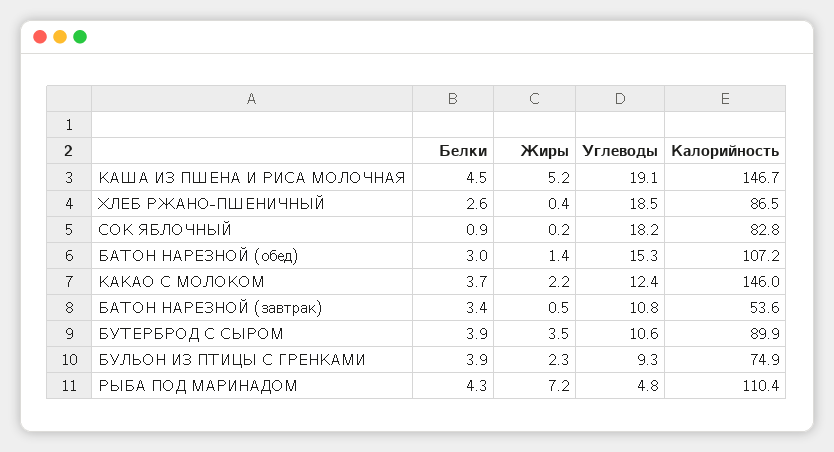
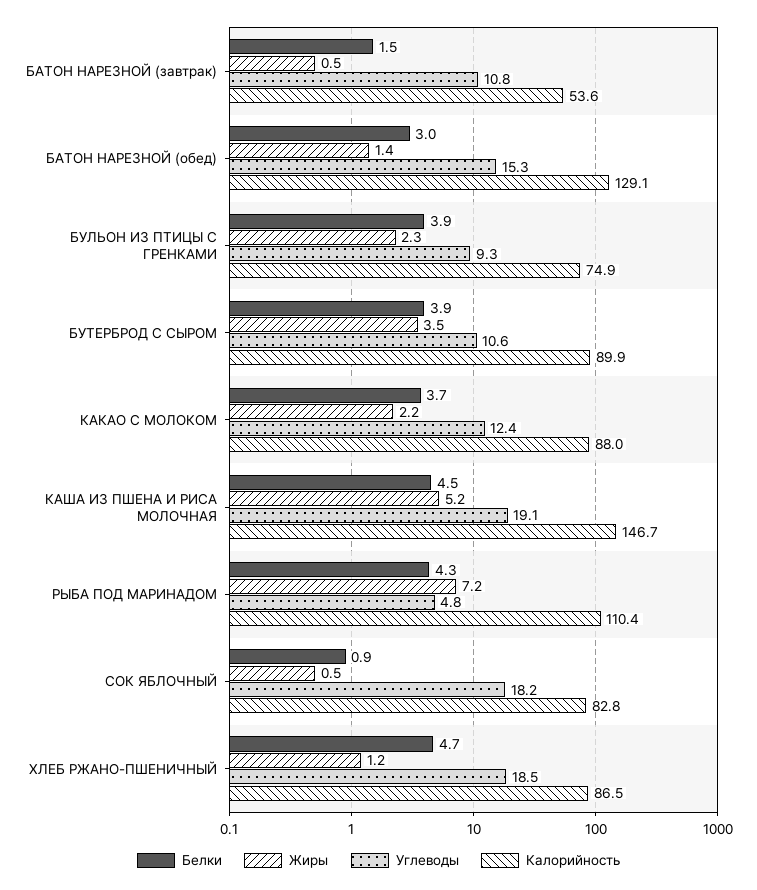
Белки, ХЛЕБ РЖАНО-ПШЕНИЧНЫЙ: 2.6 -> 4.7
Жиры, ХЛЕБ РЖАНО-ПШЕНИЧНЫЙ: 0.4 -> 1.2
Жиры, СОК ЯБЛОЧНЫЙ: 0.2 -> 0.5
Калорийность, БАТОН НАРЕЗНОЙ (обед): 107.2 -> 129.1
Калорийность, КАКАО С МОЛОКОМ: 146 -> 88
Белки, БАТОН НАРЕЗНОЙ (завтрак): 3.4 -> 1.5

